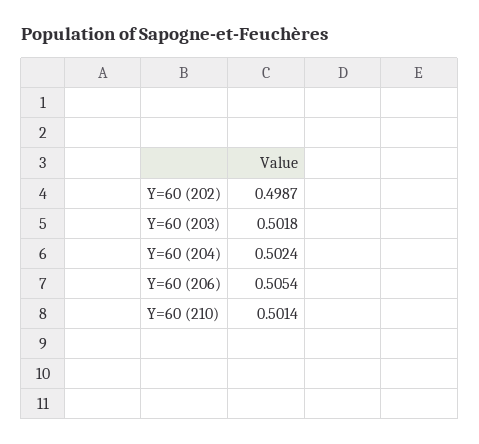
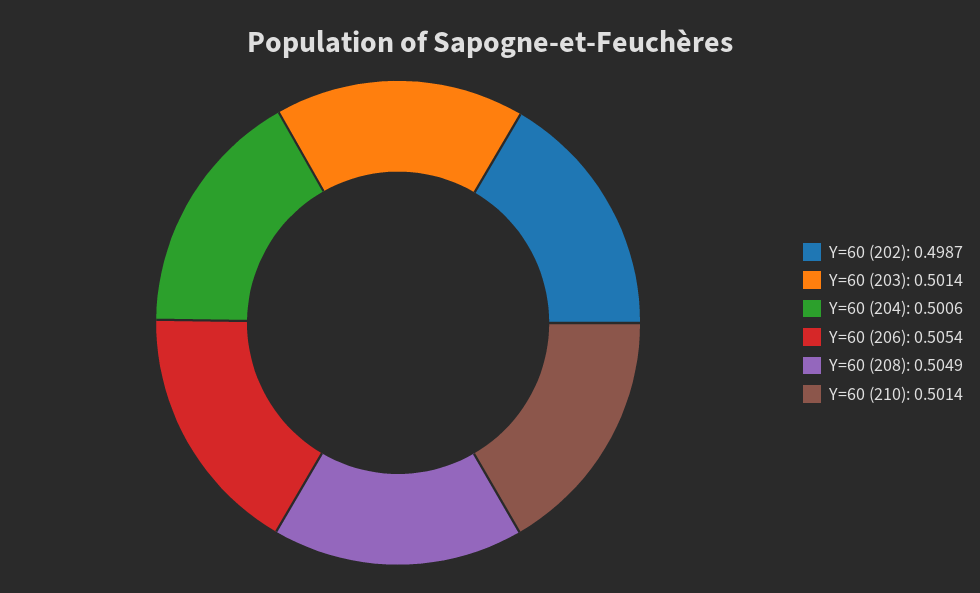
Y=60 (203): 0.5018 -> 0.5014
Y=60 (204): 0.5024 -> 0.5006
Y=60 (208): none -> 0.5049

